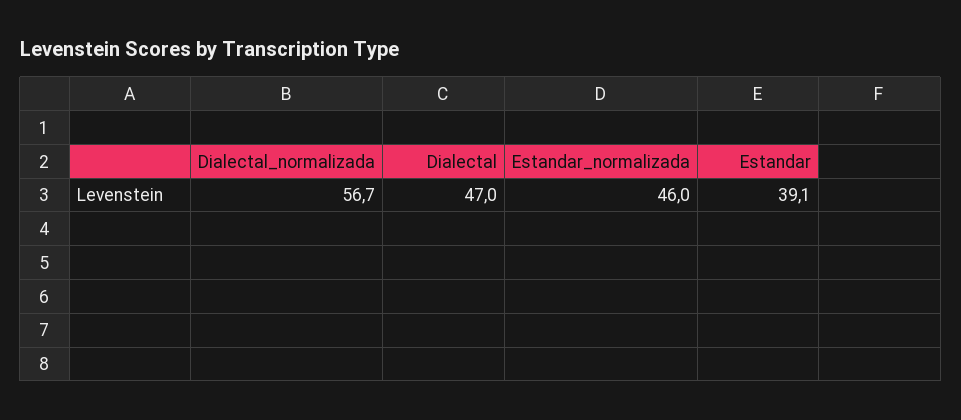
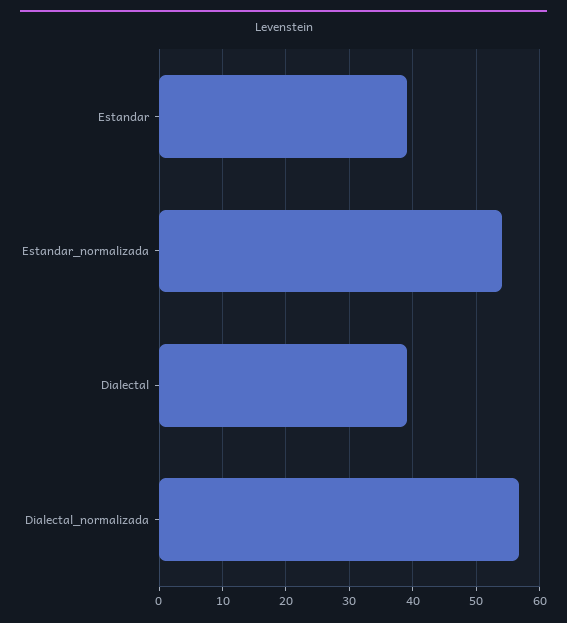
Dialectal: 47 -> 39
Estandar_normalizada: 46 -> 54

